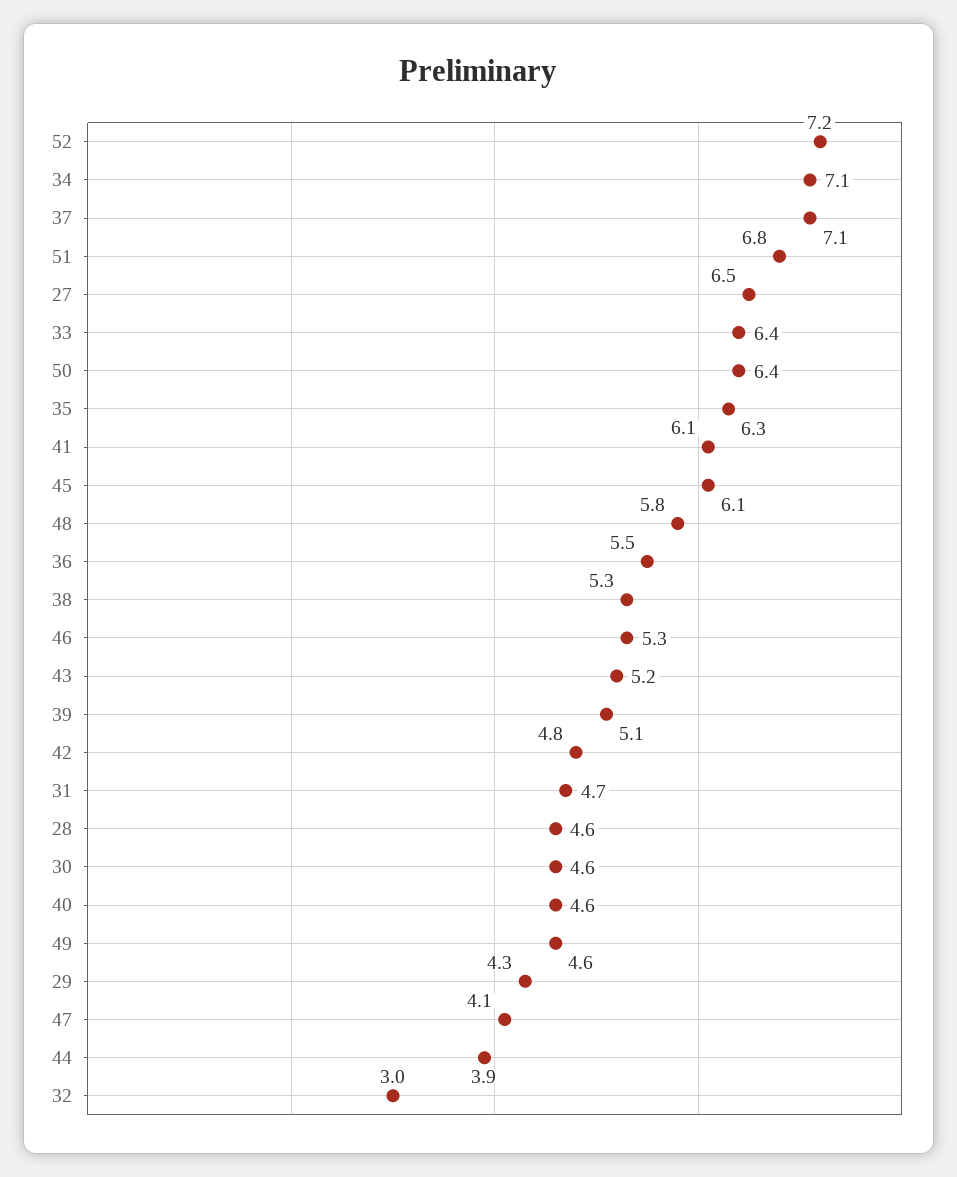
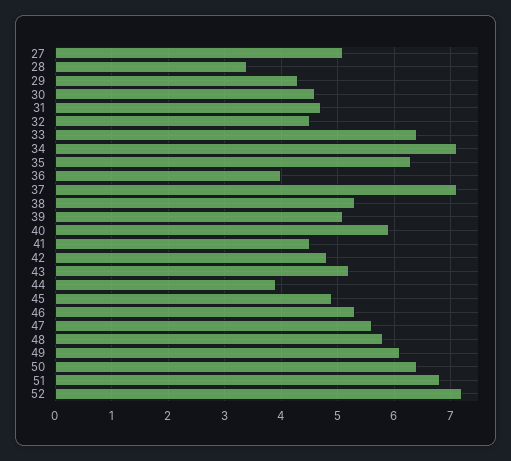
27: 6.5 -> 5
41: 6.1 -> 4.5
45: 6.1 -> 5
36: 5.5 -> 4
28: 4.6 -> 3.5
40: 4.6 -> 6
49: 4.6 -> 6
47: 4.1 -> 5.5
32: 3 -> 4.5

